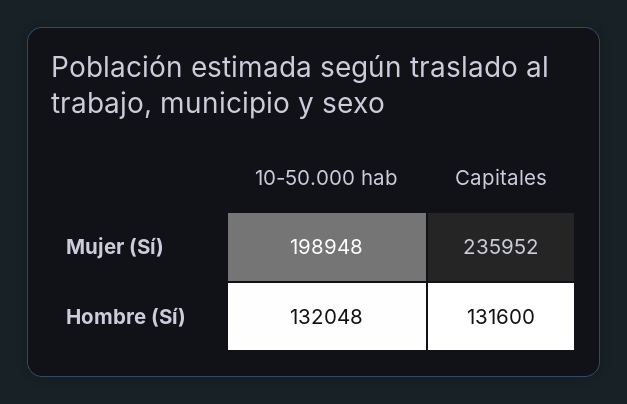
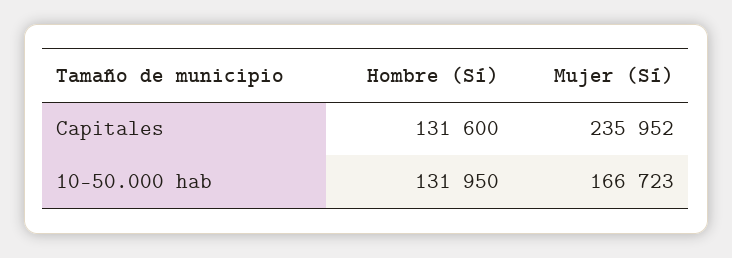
10-50.000 hab, Mujer (Sí): 198948 -> 166723
10-50.000 hab, Hombre (Sí): 132048 -> 131950

